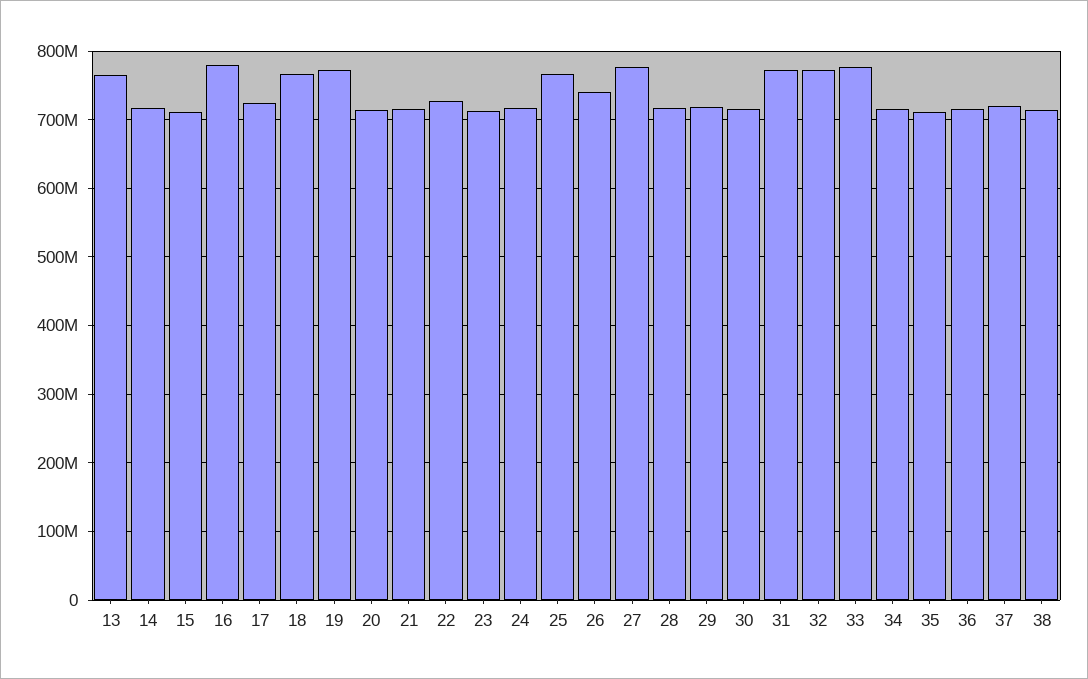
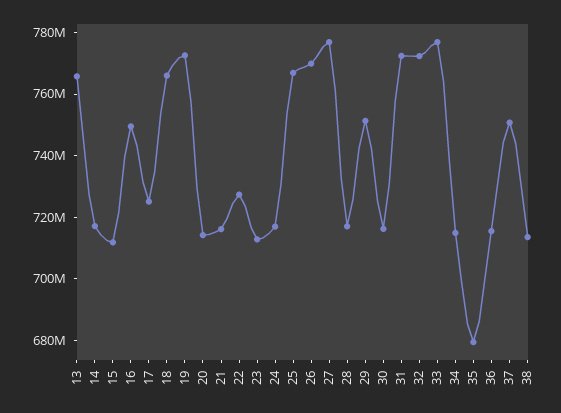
16: 780000000 -> 750000000
26: 740000000 -> 770000000
29: 720000000 -> 750000000
35: 710000000 -> 680000000
37: 720000000 -> 750000000

